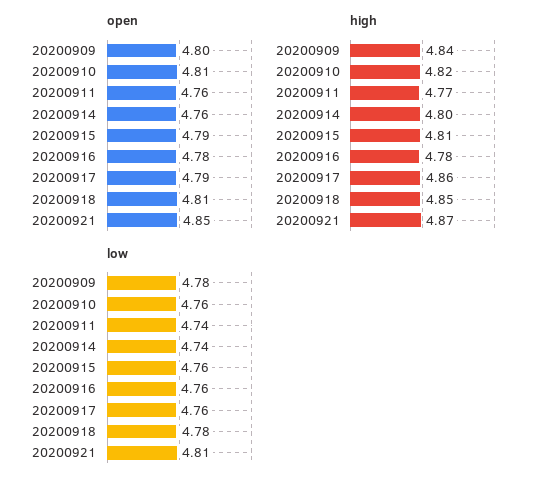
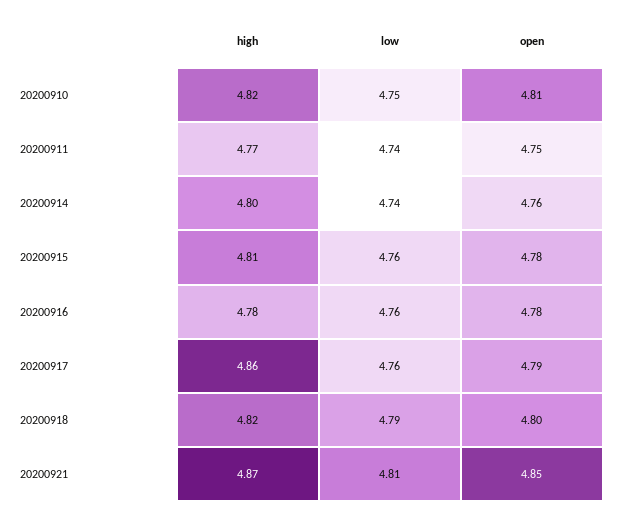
open, 20200909: 4.8 -> none
open, 20200911: 4.76 -> 4.75
open, 20200915: 4.79 -> 4.78
open, 20200918: 4.81 -> 4.8
high, 20200909: 4.84 -> none
high, 20200918: 4.85 -> 4.82
low, 20200909: 4.78 -> none
low, 20200910: 4.76 -> 4.75
low, 20200918: 4.78 -> 4.79

